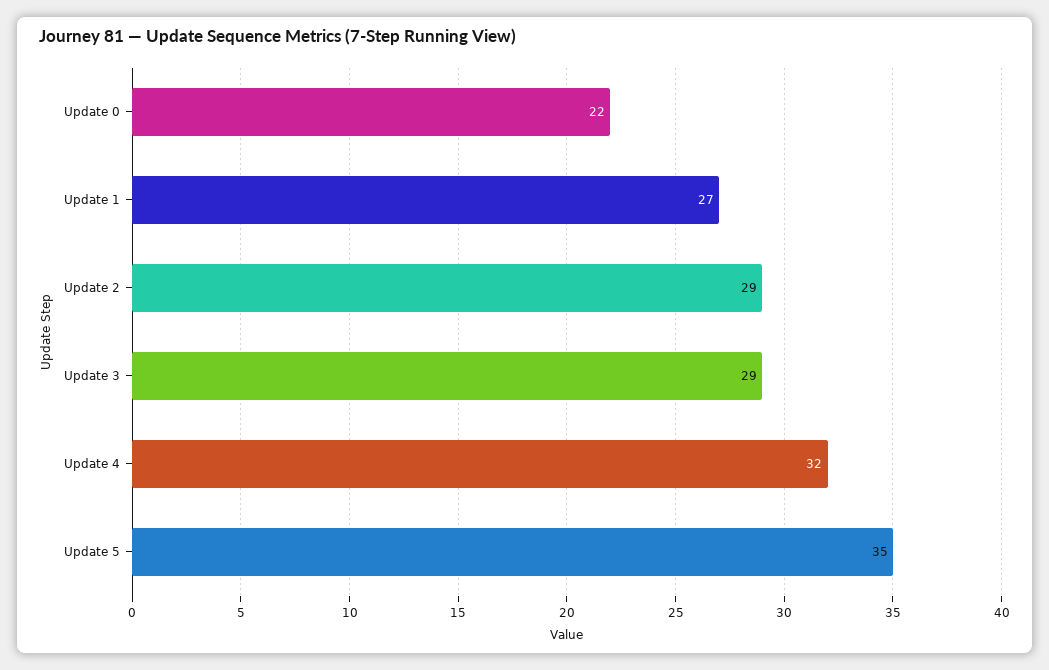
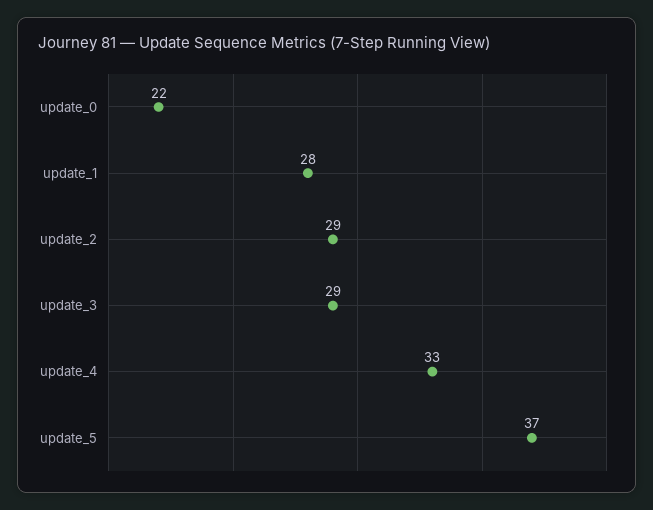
Update 1: 27 -> 28
Update 4: 32 -> 33
Update 5: 35 -> 37

